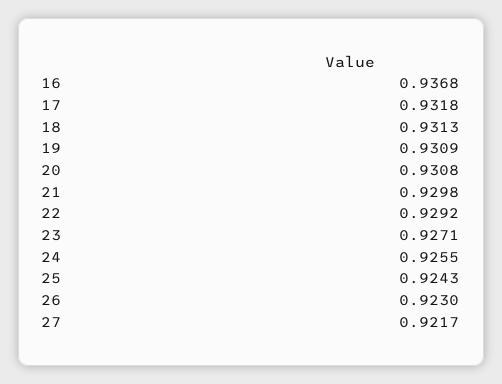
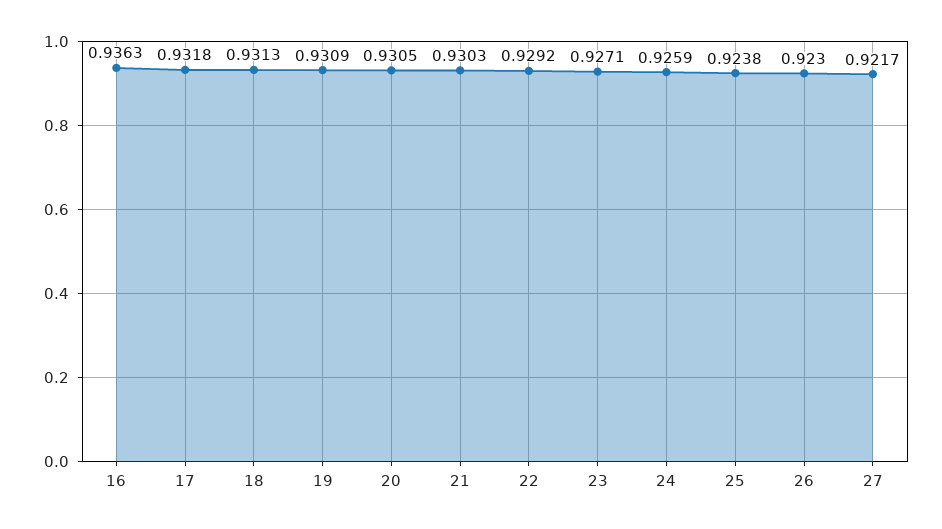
16: 0.9368 -> 0.9363
20: 0.9308 -> 0.9305
21: 0.9298 -> 0.9303
24: 0.9255 -> 0.9259
25: 0.9243 -> 0.9238

